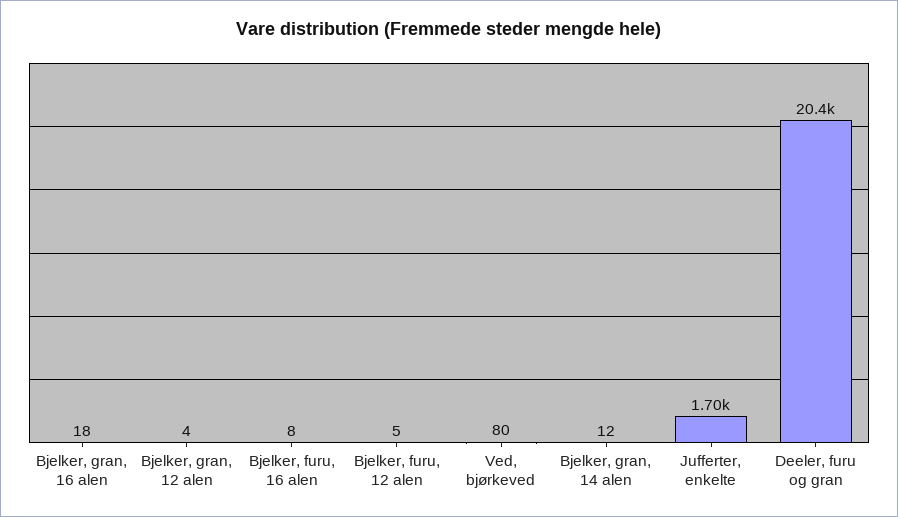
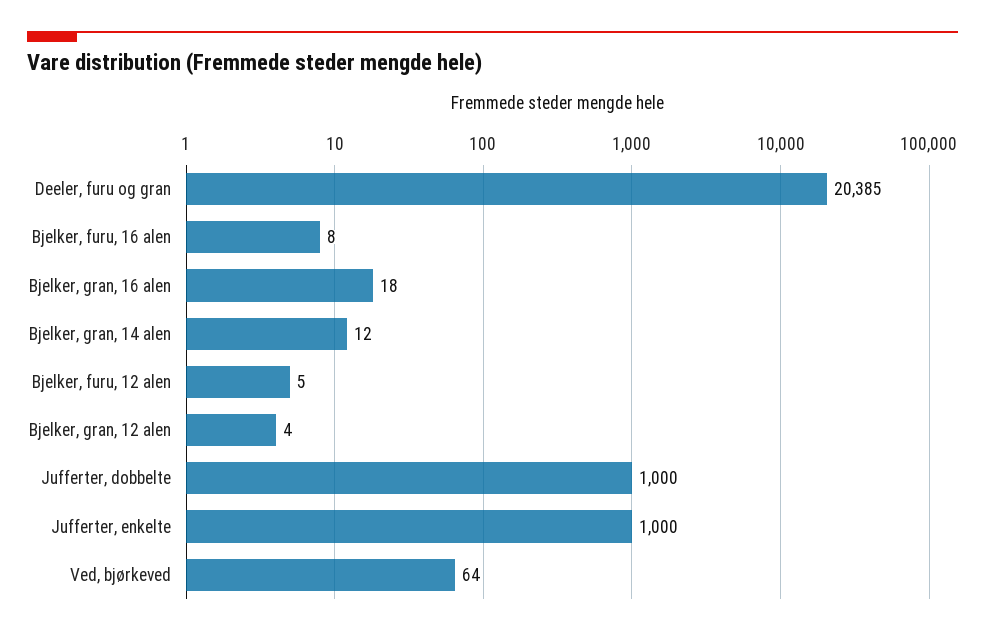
Ved, bjørkeved: 80 -> 64
Jufferter, enkelte: 1700 -> 1000
Jufferter, dobbelte: none -> 1000

